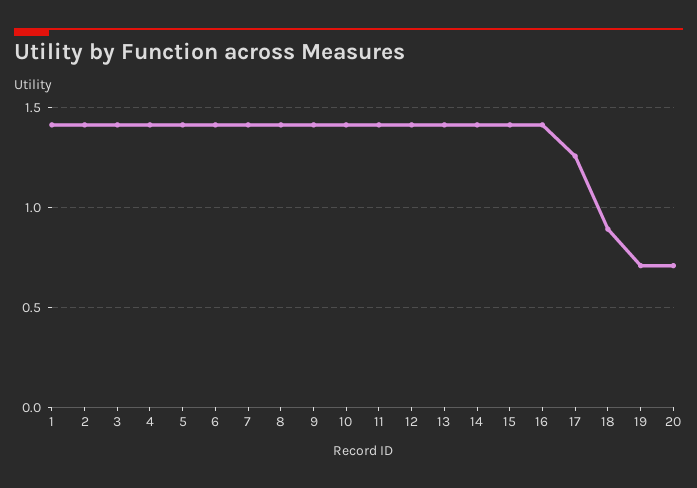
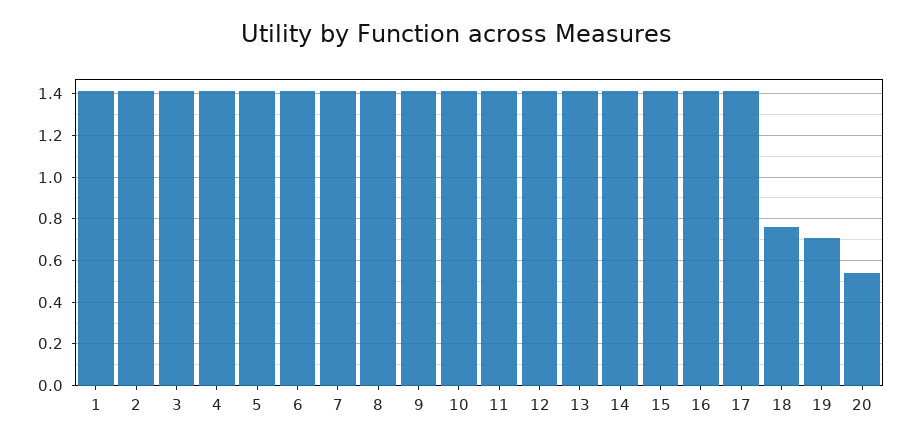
17: 1.25 -> 1.4
18: 0.9 -> 0.75
20: 0.7 -> 0.55

